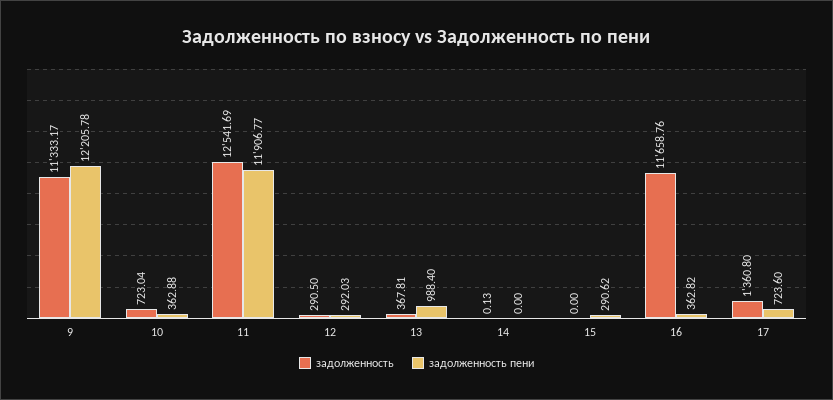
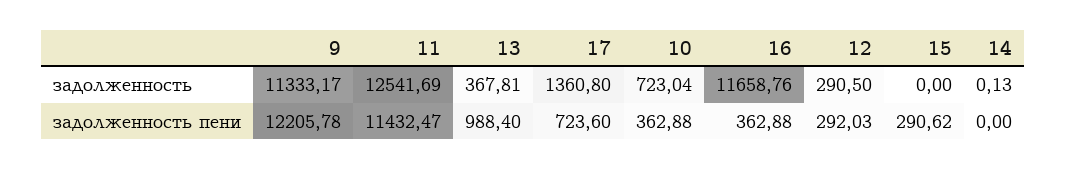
задолженность пени, 11: 11906.77 -> 11432.47
задолженность пени, 16: 362.82 -> 362.88

